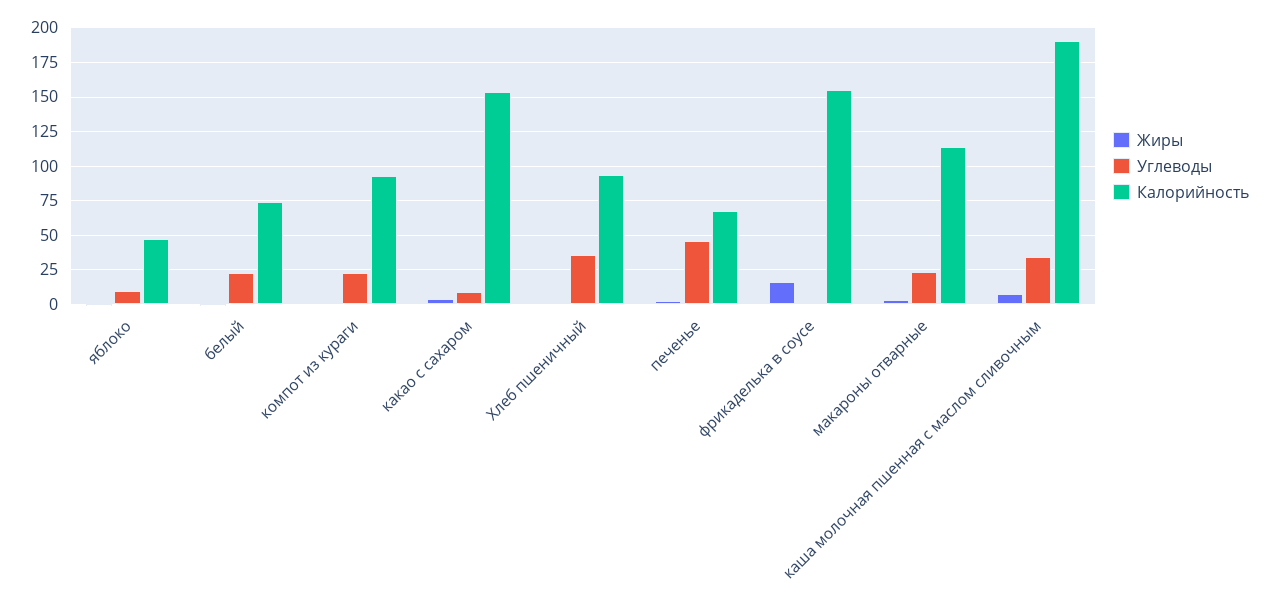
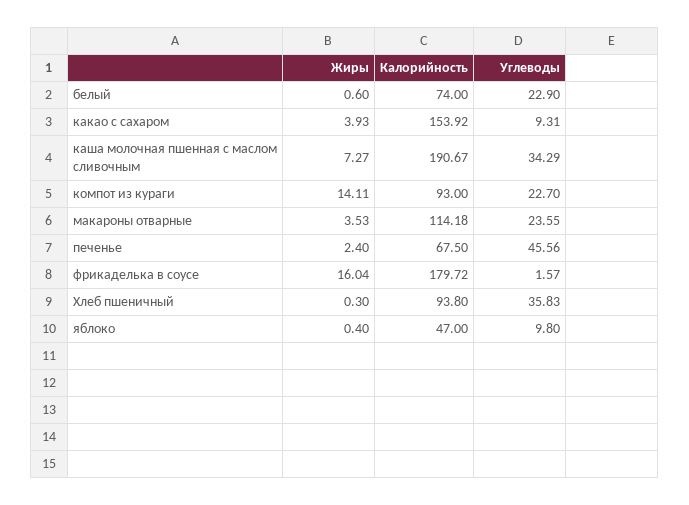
Жиры, компот из кураги: 0 -> 14.11
Калорийность, фрикаделька в соусе: 155 -> 179.72

